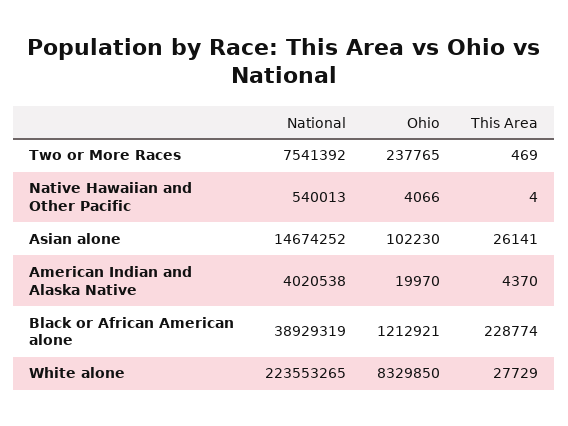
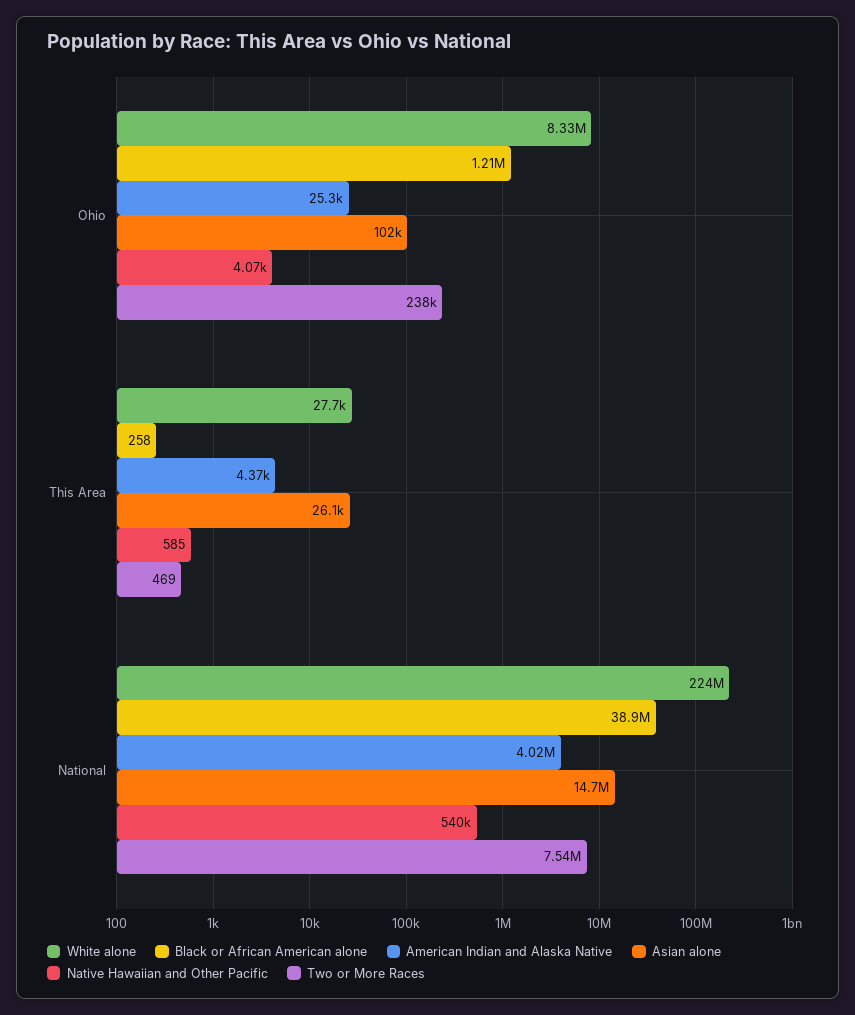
Native Hawaiian and Other Pacific, This Area: 4 -> 585
American Indian and Alaska Native, Ohio: 19970 -> 25300
Black or African American alone, This Area: 228774 -> 258

